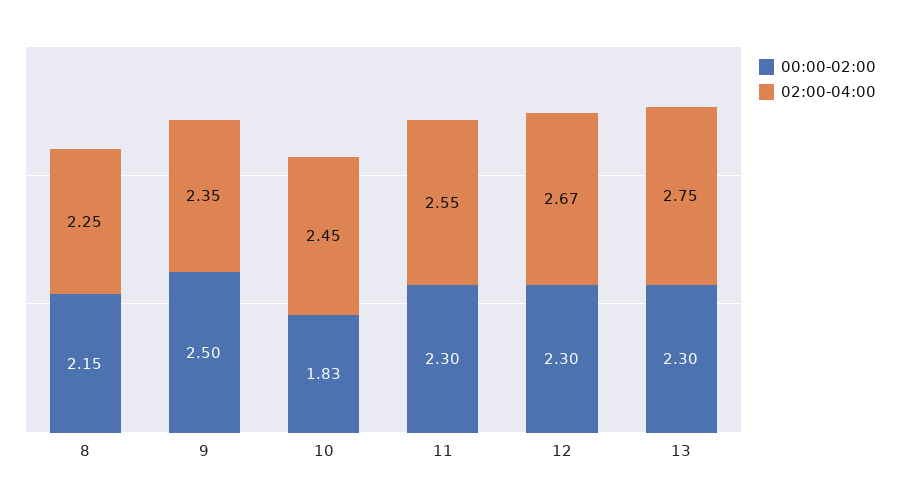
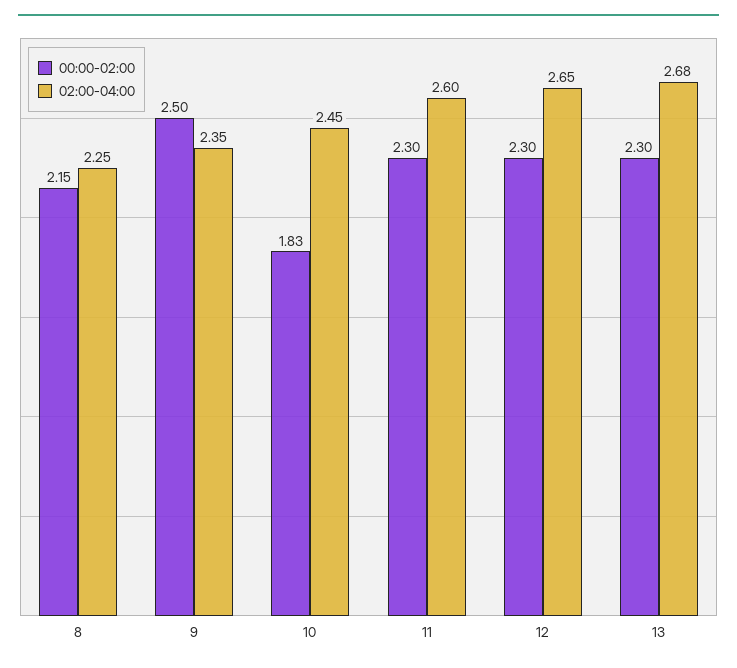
02:00-04:00, 11: 2.55 -> 2.6
02:00-04:00, 12: 2.67 -> 2.65
02:00-04:00, 13: 2.75 -> 2.68

